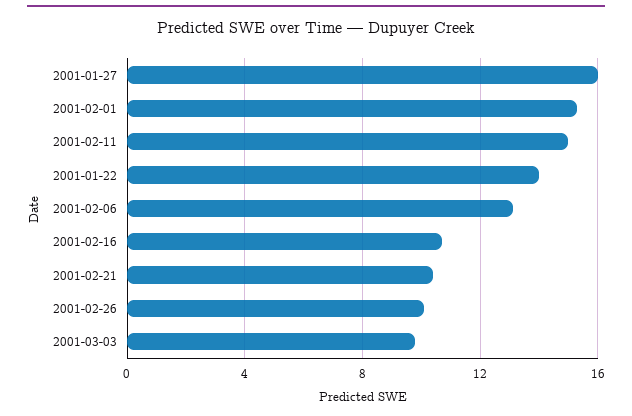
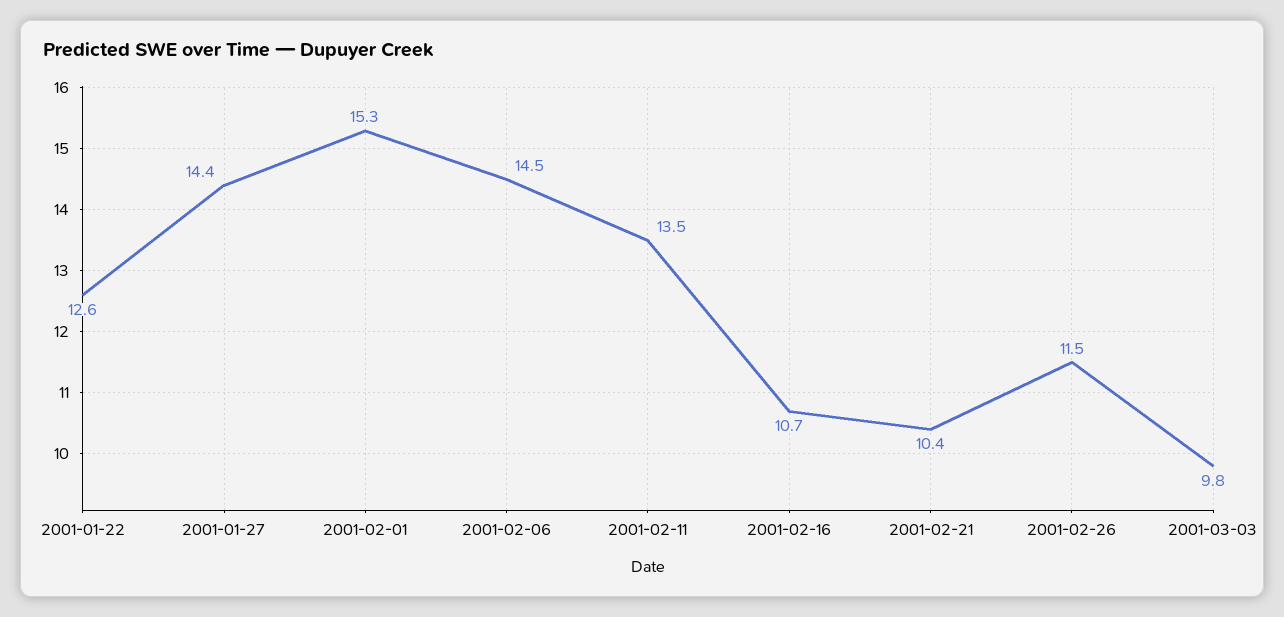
2001-01-27: 16 -> 14.4
2001-02-11: 15 -> 13.5
2001-01-22: 14 -> 12.6
2001-02-06: 13 -> 14.5
2001-02-26: 10 -> 11.5

